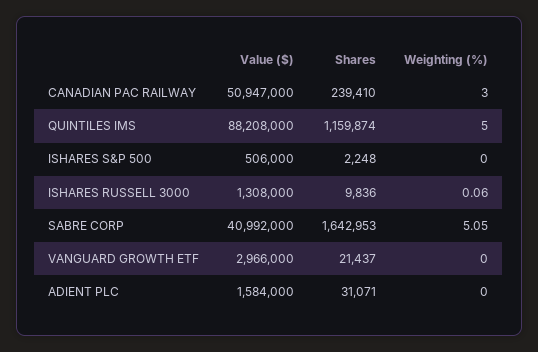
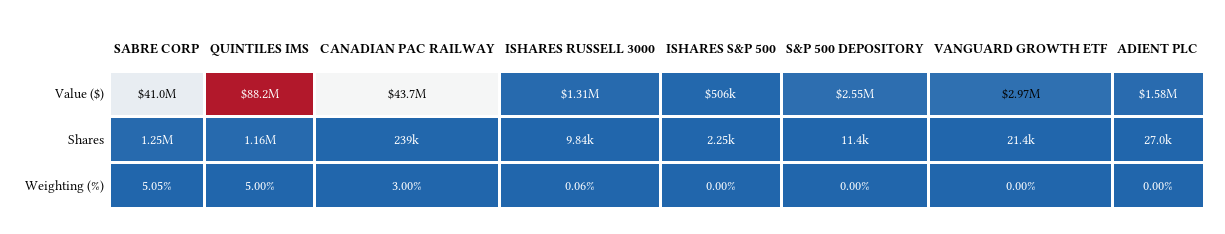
Value ($), CANADIAN PAC RAILWAY: 50947000 -> 43700000
Shares, SABRE CORP: 1642953 -> 1250000
Shares, ADIENT PLC: 31071 -> 27000
Value ($), S&P 500 DEPOSITORY: none -> 2550000
Shares, S&P 500 DEPOSITORY: none -> 11400
Weighting (%), S&P 500 DEPOSITORY: none -> 0

